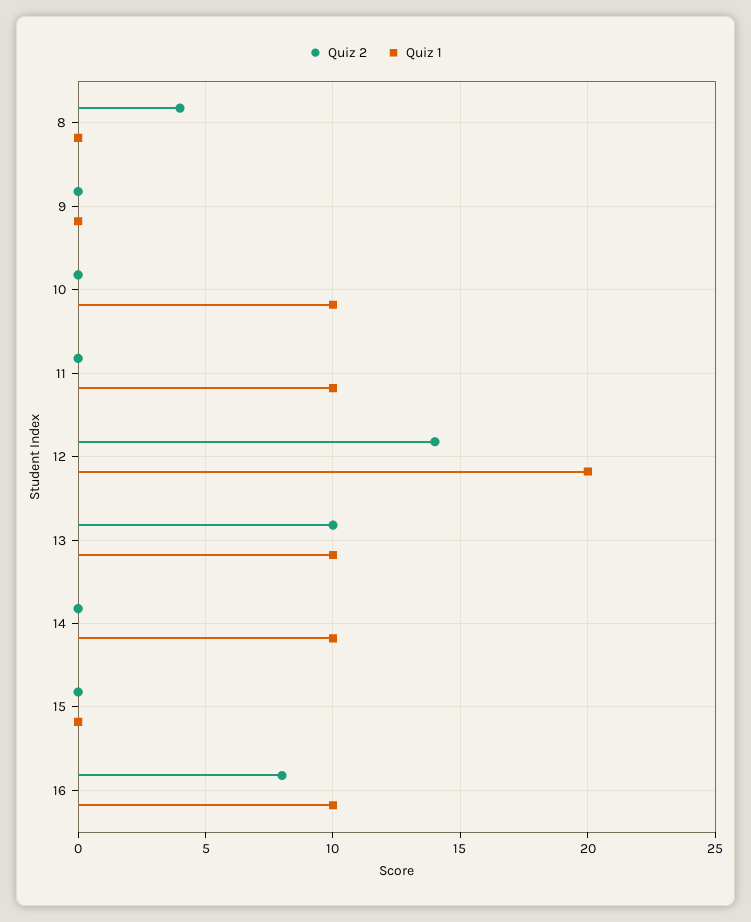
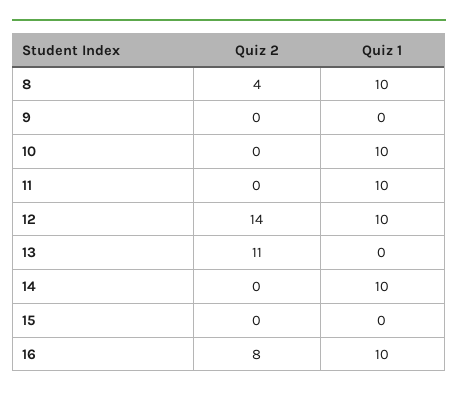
Quiz 1, 8: 0 -> 10
Quiz 1, 12: 20 -> 10
Quiz 2, 13: 10 -> 11
Quiz 1, 13: 10 -> 0

